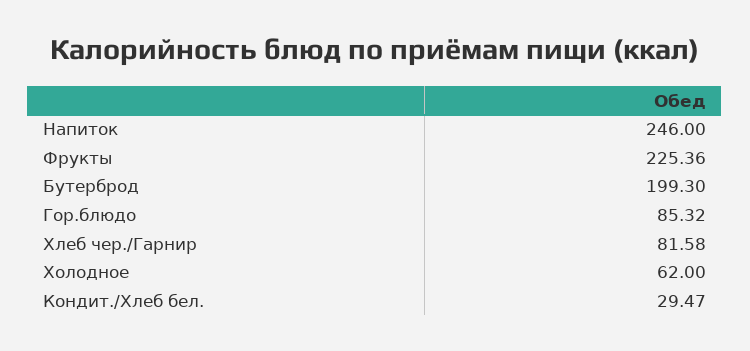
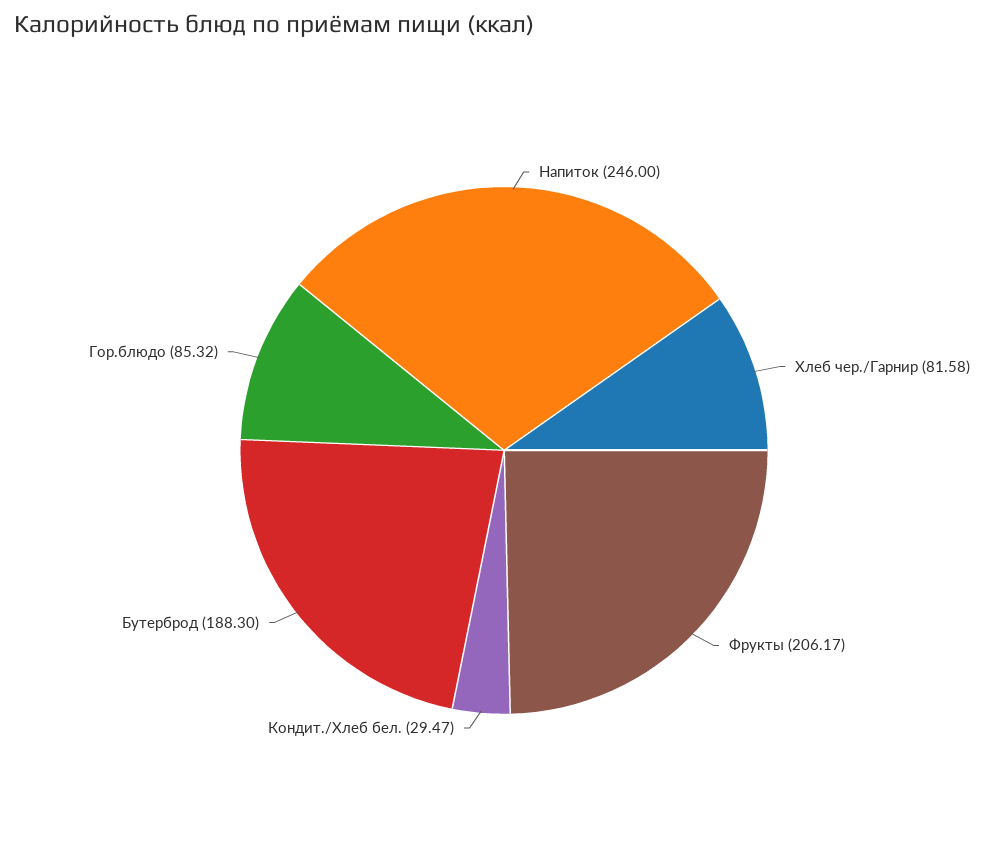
Фрукты: 225.36 -> 206.17
Бутерброд: 199.3 -> 188.3
Холодное: 62 -> none

